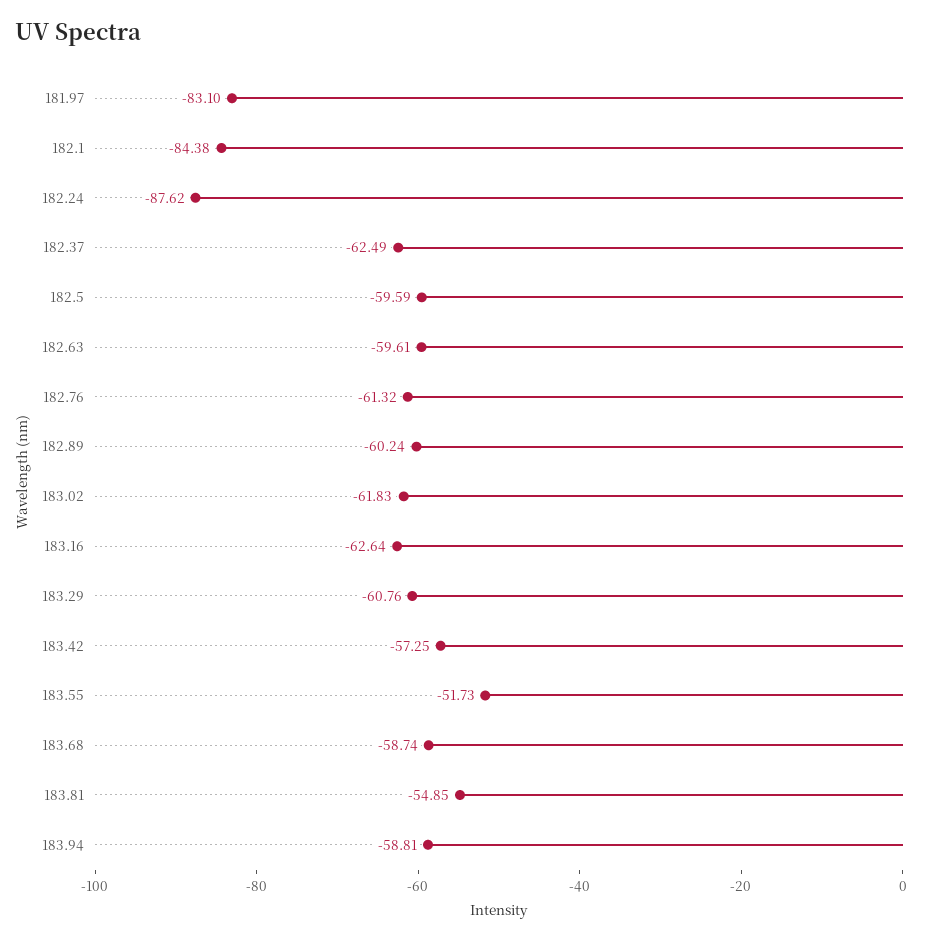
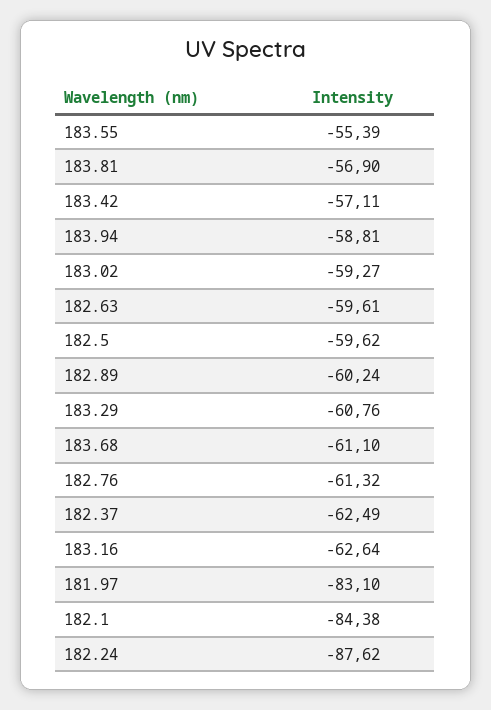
182.5: -59.59 -> -59.62
183.02: -61.83 -> -59.27
183.42: -57.25 -> -57.11
183.55: -51.73 -> -55.39
183.68: -58.74 -> -61.1
183.81: -54.85 -> -56.9

